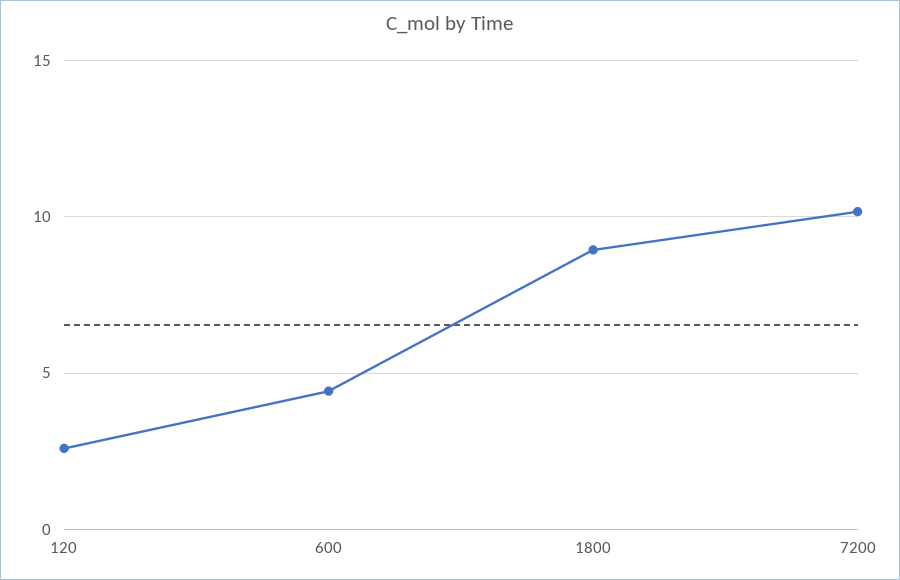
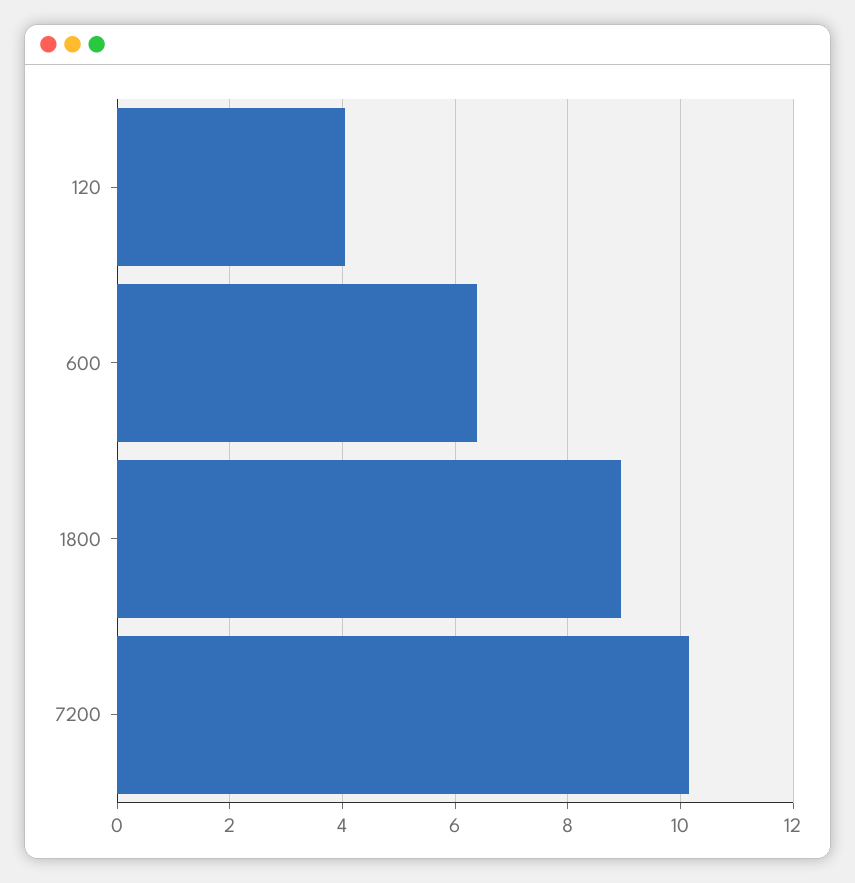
120: 2.5 -> 4
600: 4.5 -> 6.4

